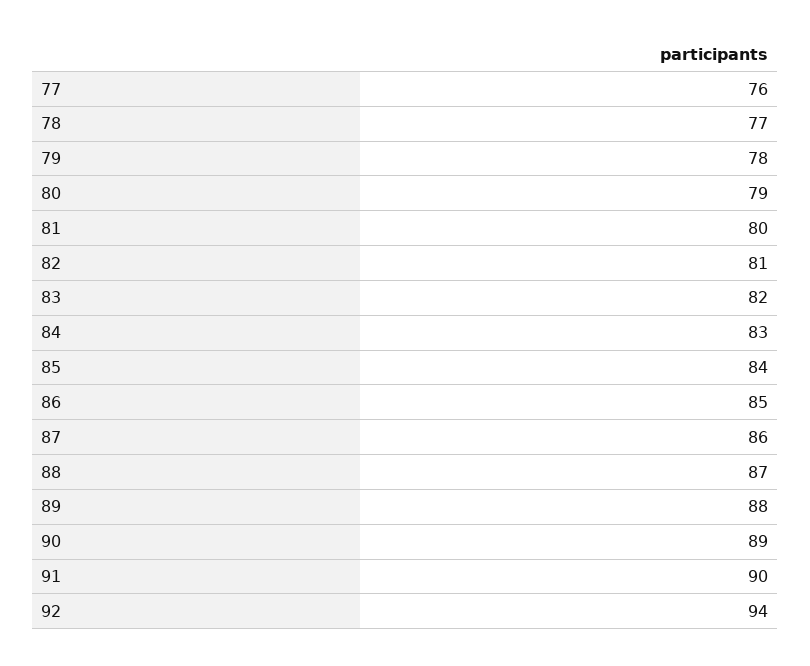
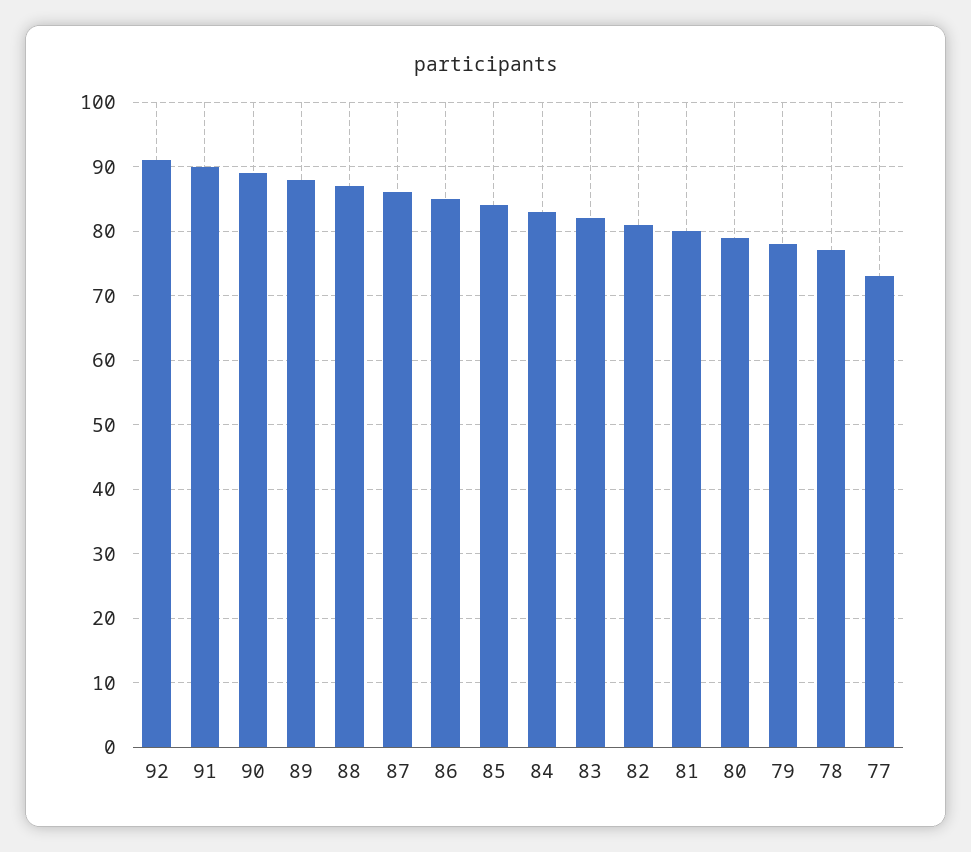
77: 76 -> 73
92: 94 -> 91

